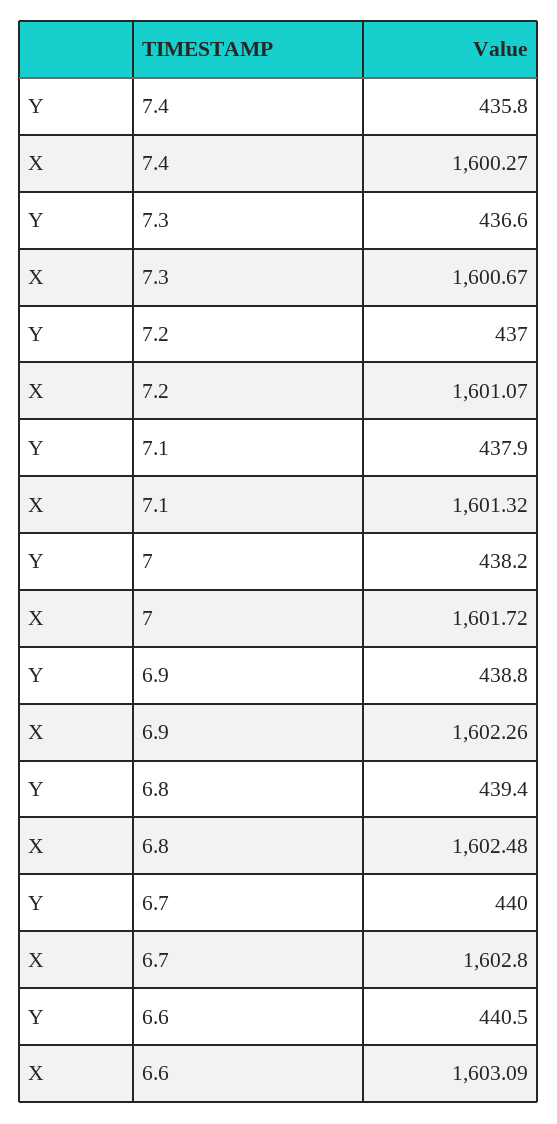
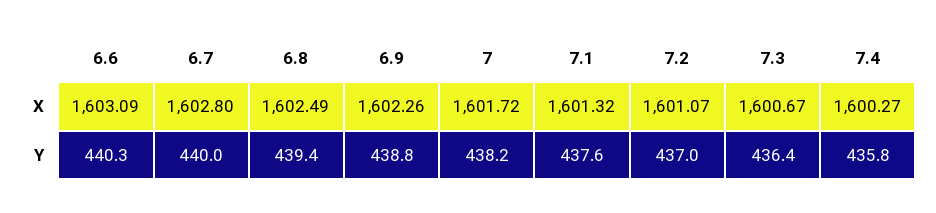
Y, 7.3: 436.6 -> 436.4
Y, 7.1: 437.9 -> 437.6
X, 6.8: 1602.48 -> 1602.49
Y, 6.6: 440.5 -> 440.3

